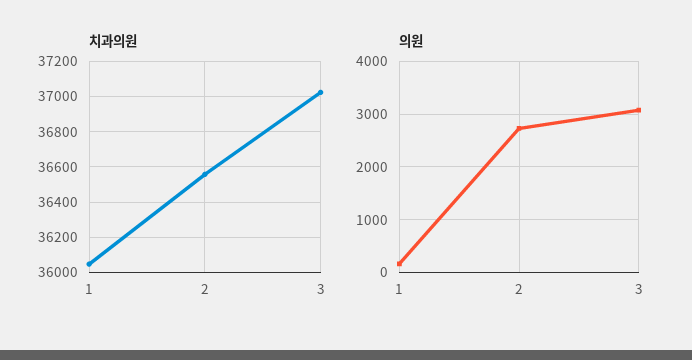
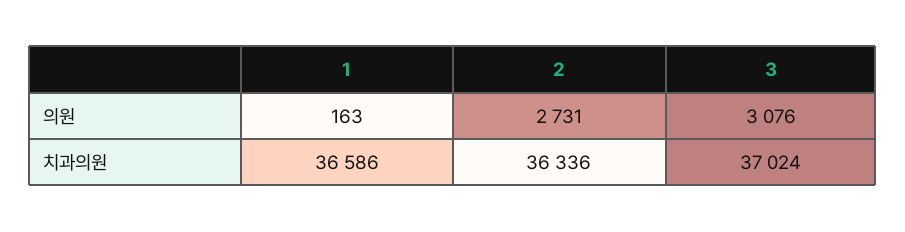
치과의원, 1: 36050 -> 36586
치과의원, 2: 36550 -> 36336

